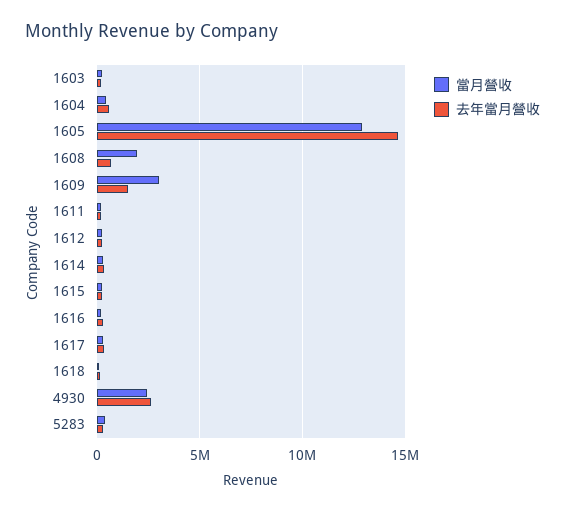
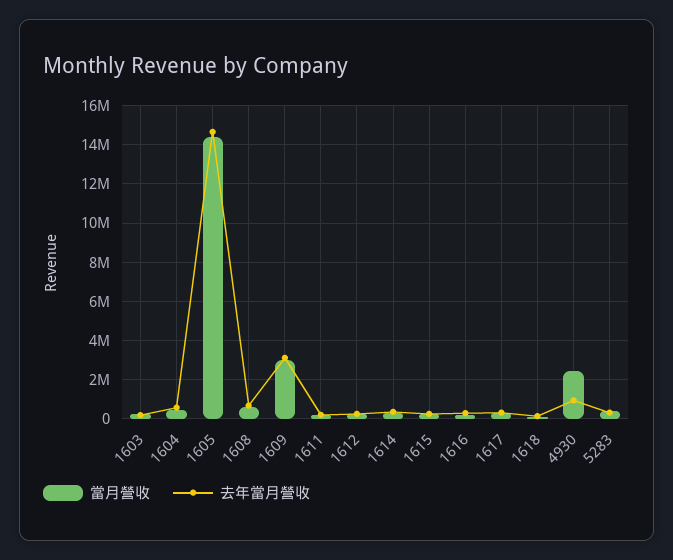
當月營收, 1605: 13000000 -> 14500000
當月營收, 1608: 2000000 -> 500000
去年當月營收, 1609: 1500000 -> 3000000
去年當月營收, 4930: 2500000 -> 1000000

